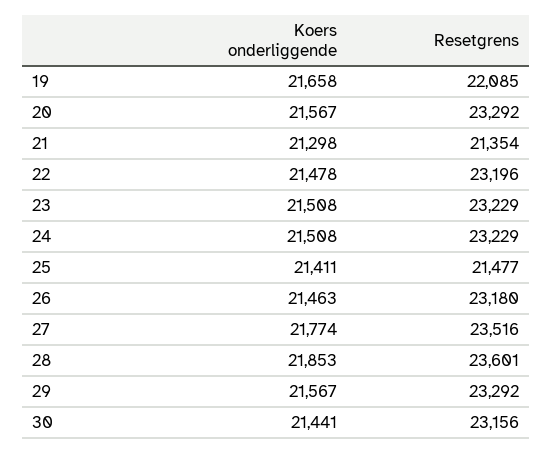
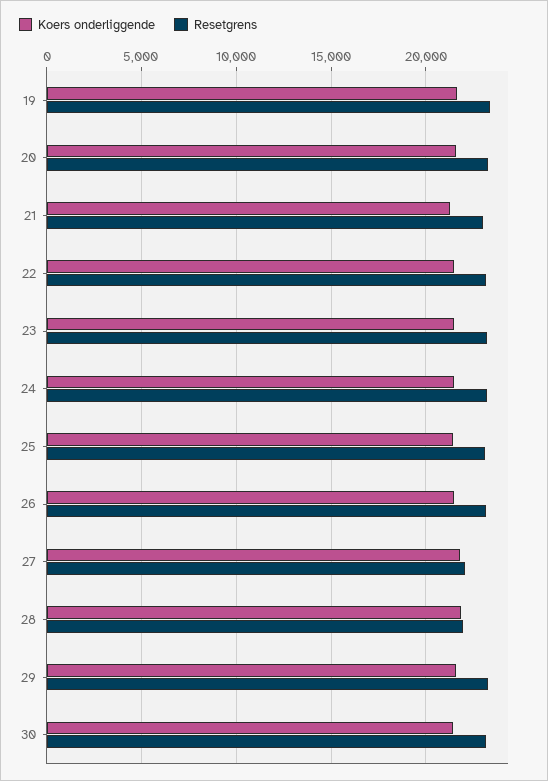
Resetgrens, 19: 22085 -> 23500
Resetgrens, 21: 21354 -> 23000
Resetgrens, 25: 21477 -> 23000
Resetgrens, 27: 23516 -> 22000
Resetgrens, 28: 23601 -> 22000

